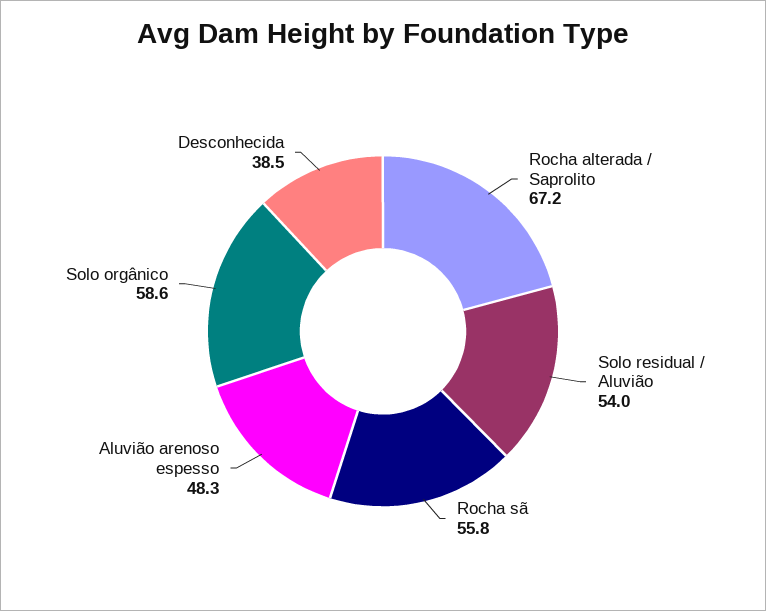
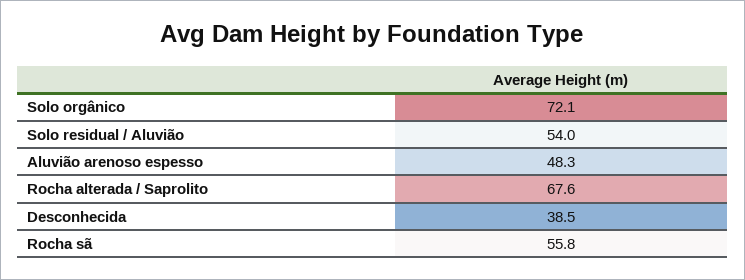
Rocha alterada / Saprolito: 67.2 -> 67.6
Solo orgânico: 58.6 -> 72.1

